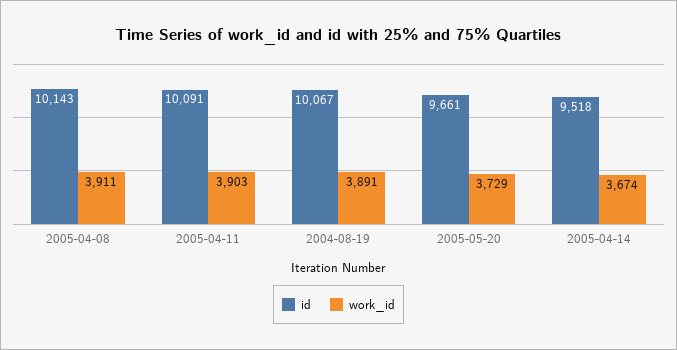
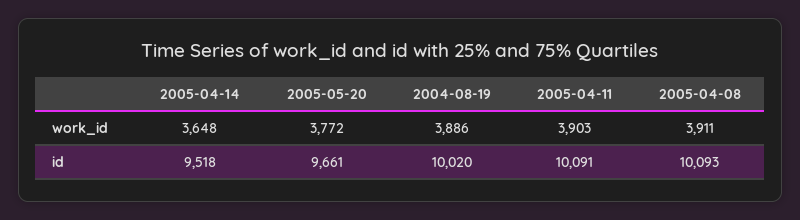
id, 2005-04-08: 10143 -> 10093
id, 2004-08-19: 10067 -> 10020
work_id, 2004-08-19: 3891 -> 3886
work_id, 2005-05-20: 3729 -> 3772
work_id, 2005-04-14: 3674 -> 3648

